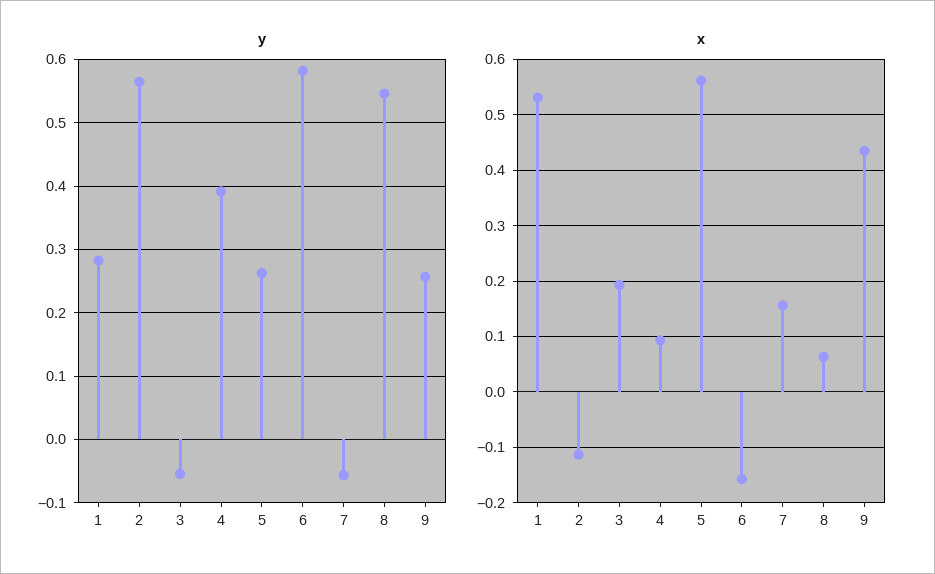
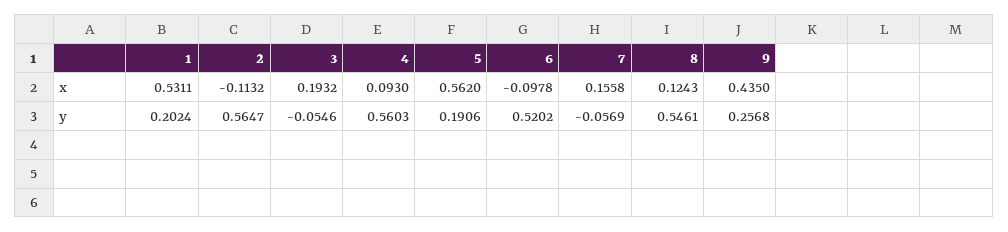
y, 1: 0.28 -> 0.2024
y, 4: 0.39 -> 0.5603
y, 5: 0.26 -> 0.1906
y, 6: 0.58 -> 0.5202
x, 6: -0.16 -> -0.0978
x, 8: 0.06 -> 0.1243

